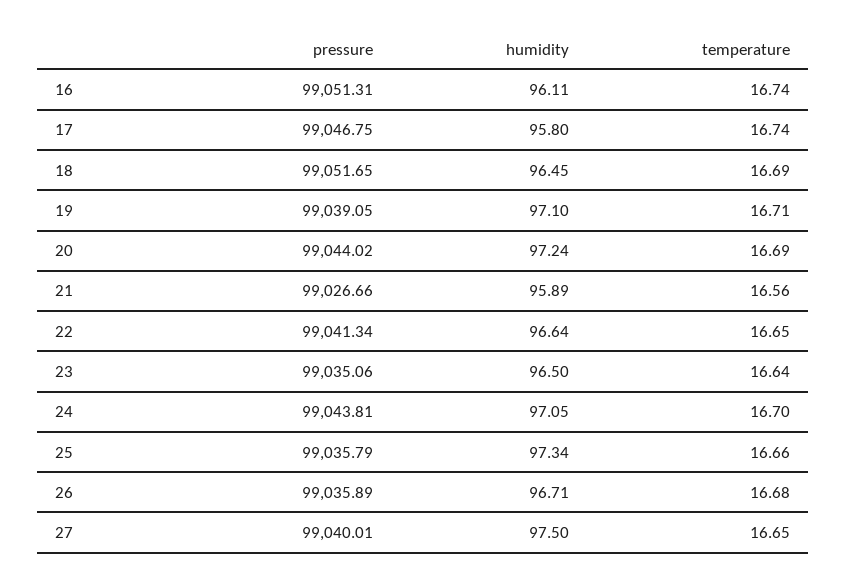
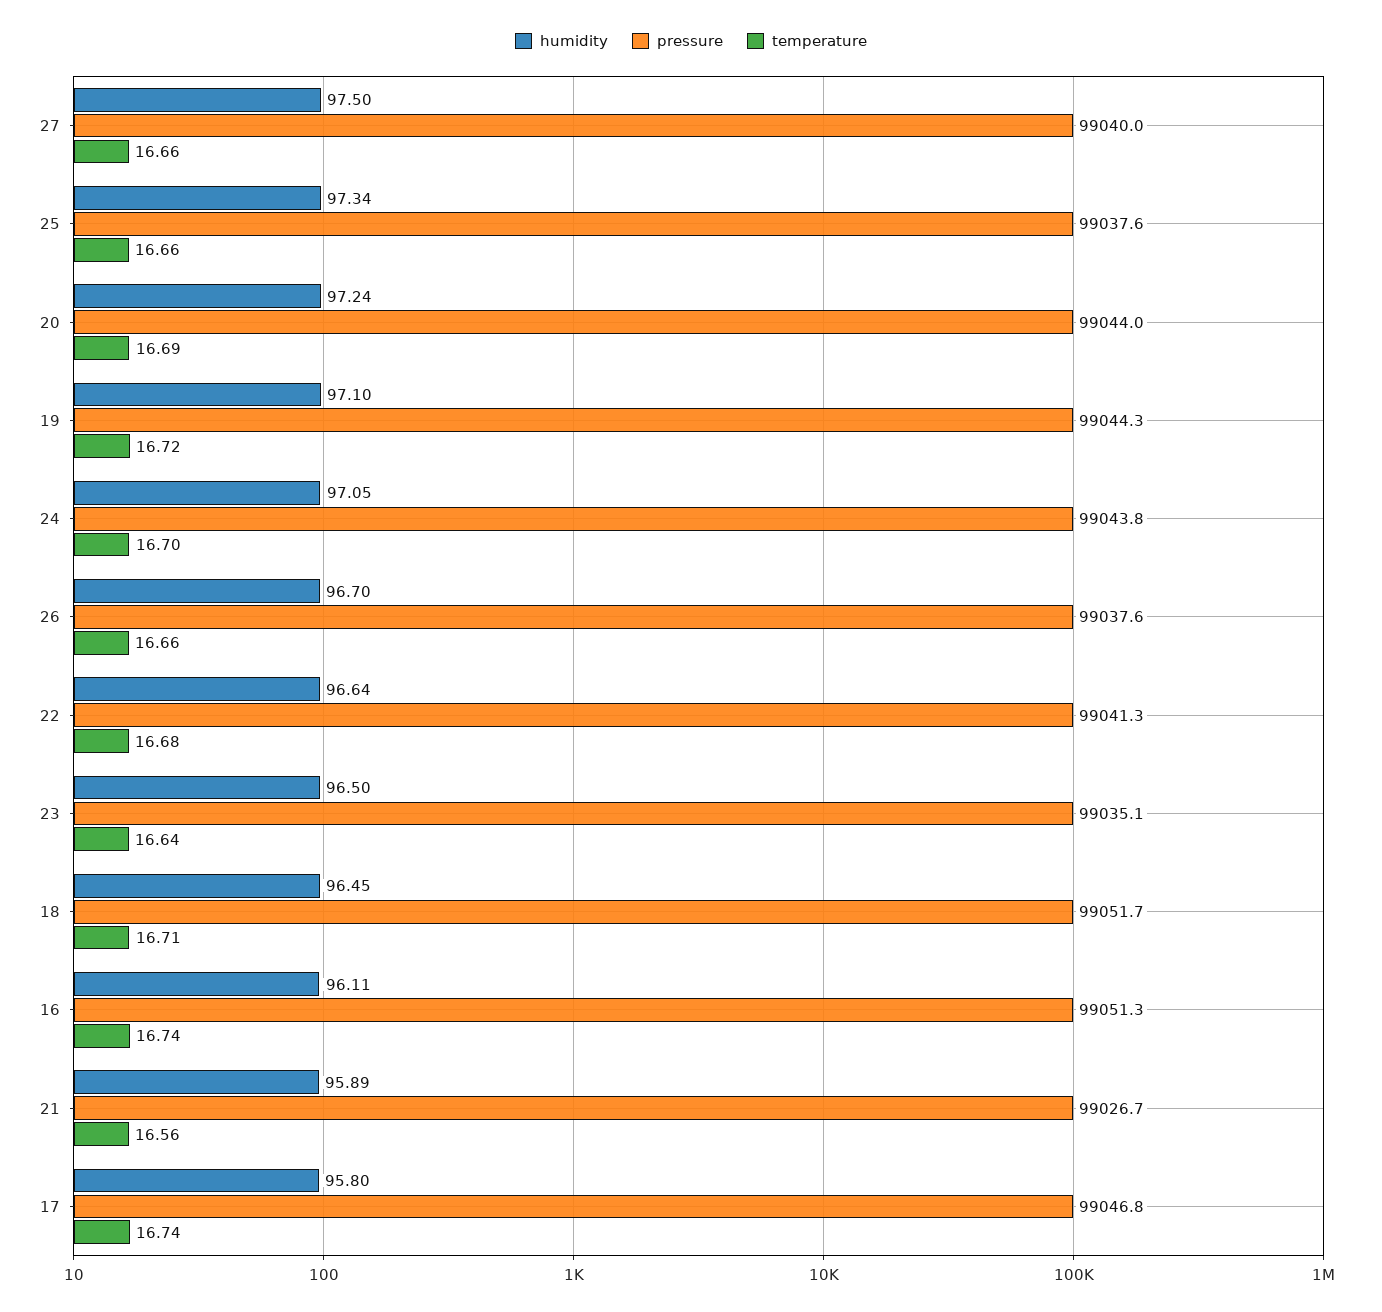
temperature, 18: 16.69 -> 16.71
pressure, 19: 99039.05 -> 99044.3
temperature, 19: 16.71 -> 16.72
temperature, 22: 16.65 -> 16.68
pressure, 25: 99035.79 -> 99037.6
pressure, 26: 99035.89 -> 99037.6
humidity, 26: 96.71 -> 96.7
temperature, 26: 16.68 -> 16.66
temperature, 27: 16.65 -> 16.66

